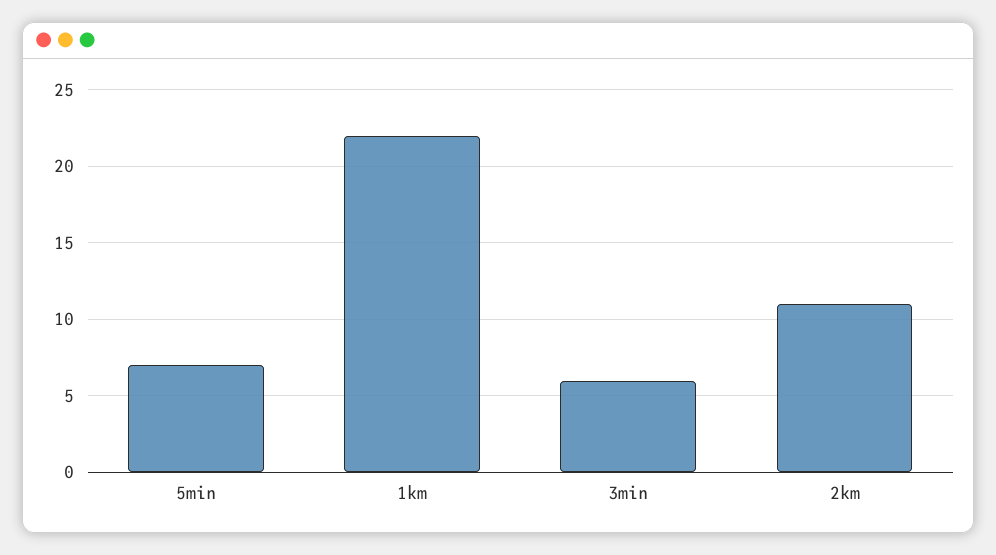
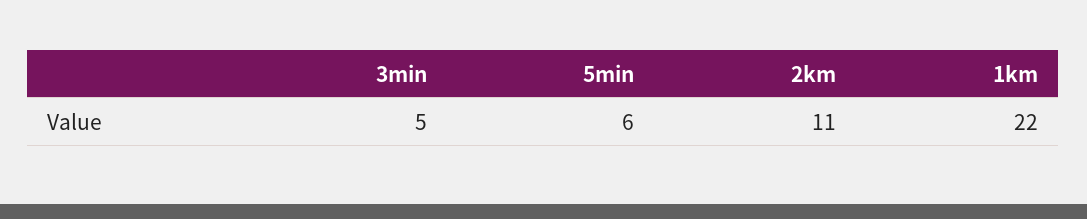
5min: 7 -> 6
3min: 6 -> 5

